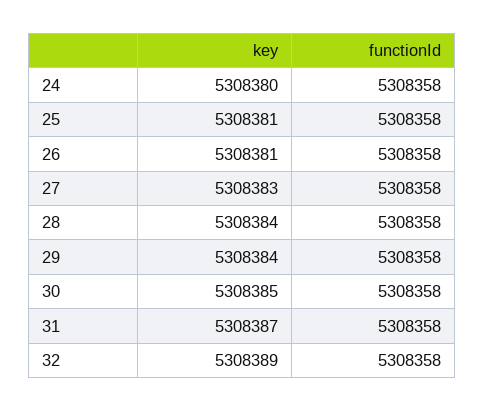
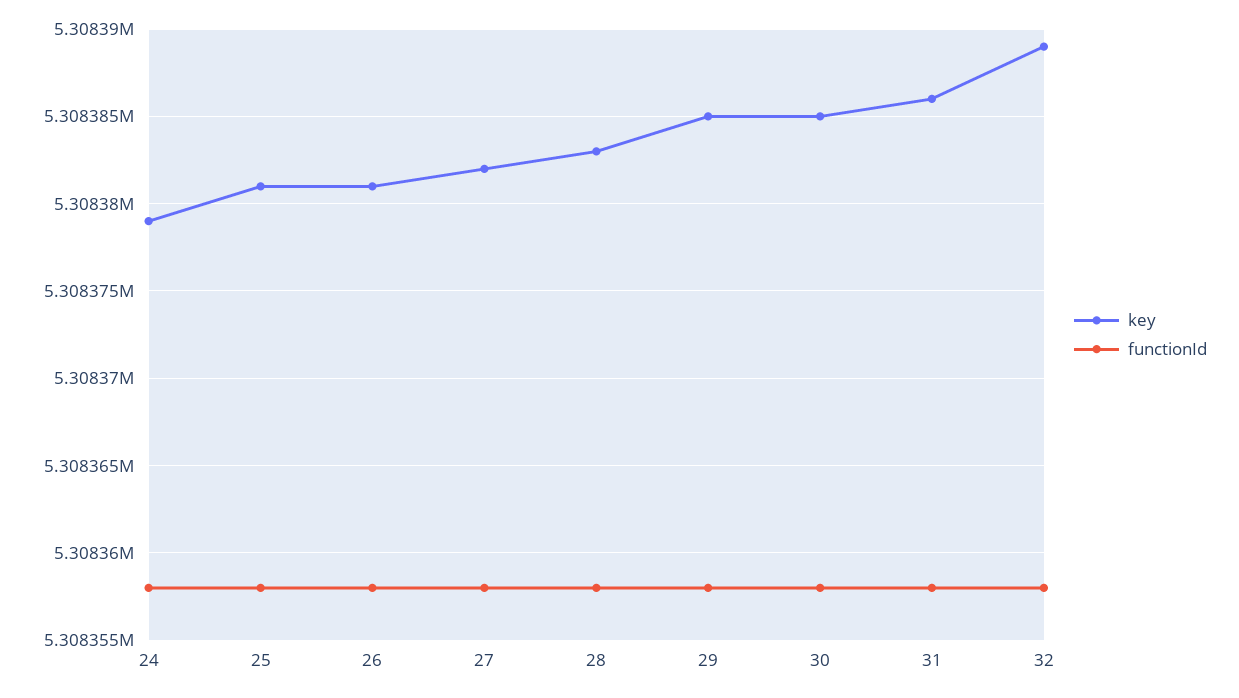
key, 24: 5308380 -> 5308379
key, 27: 5308383 -> 5308382
key, 28: 5308384 -> 5308383
key, 29: 5308384 -> 5308385
key, 31: 5308387 -> 5308386

